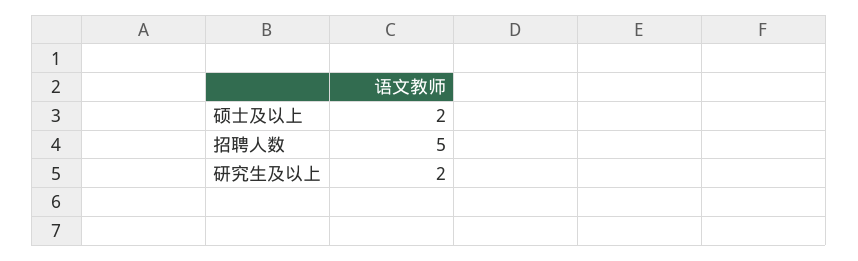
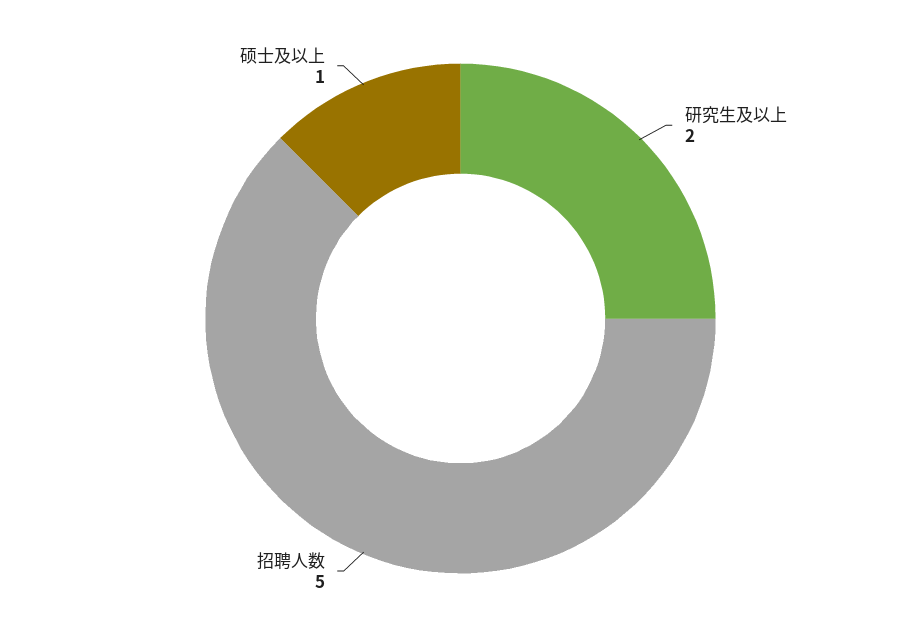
硕士及以上: 2 -> 1

